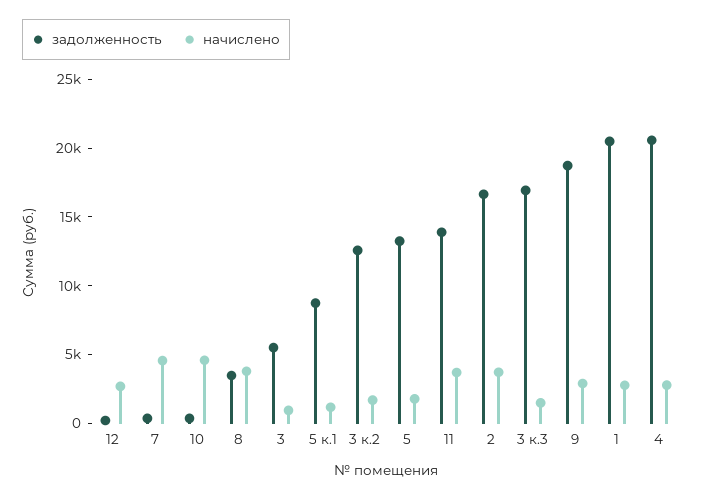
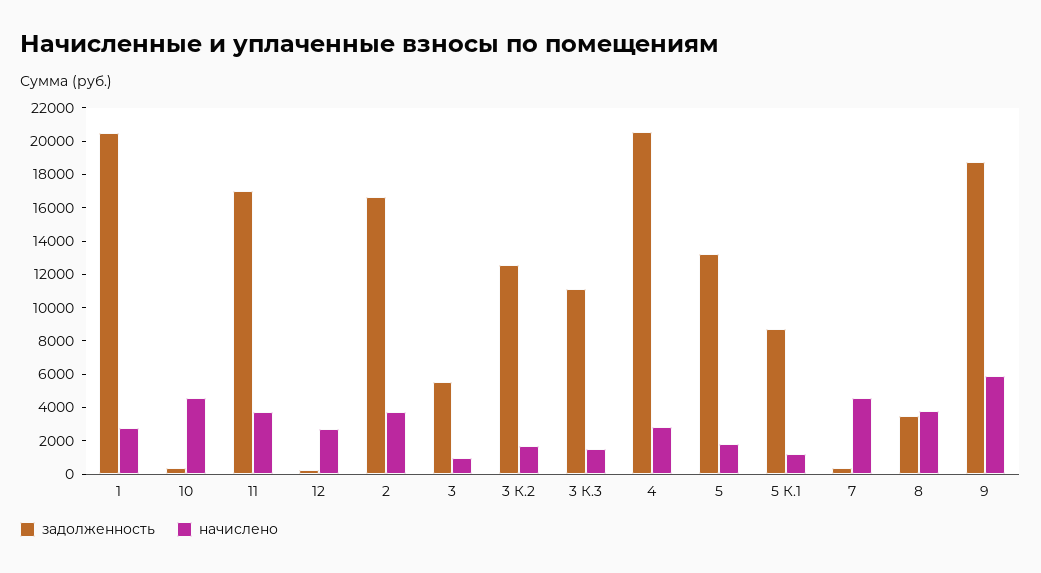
задолженность, 11: 14000 -> 17000
задолженность, 3 к.3: 17000 -> 11000
начислено, 9: 3000 -> 6000

